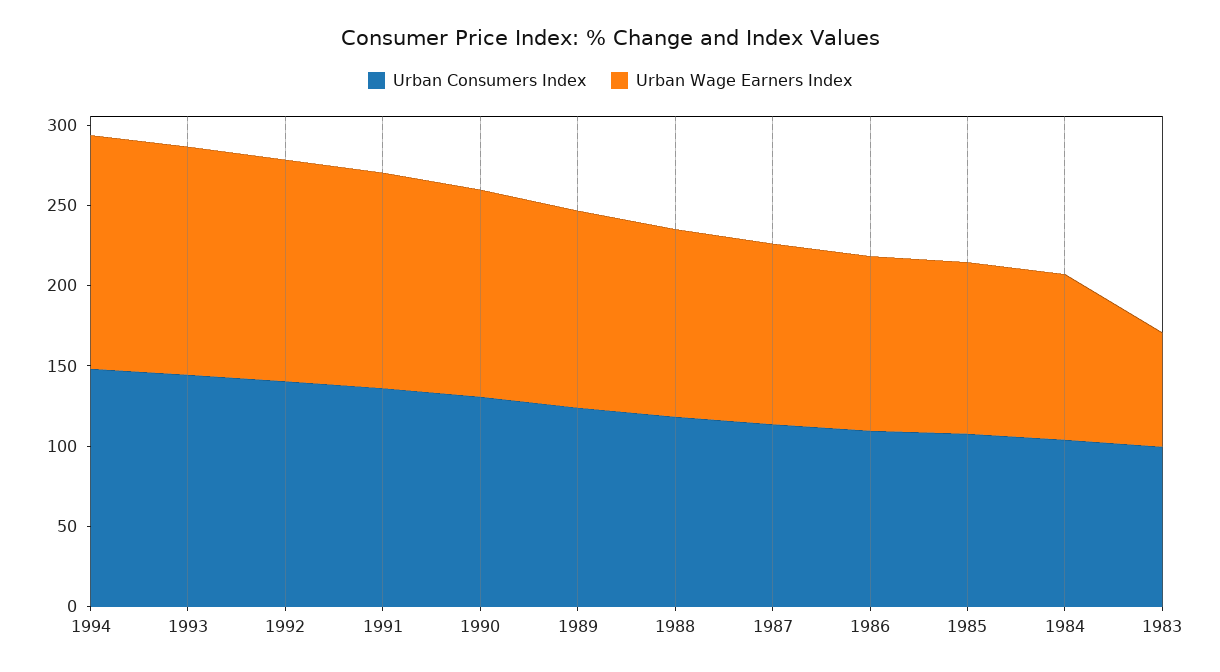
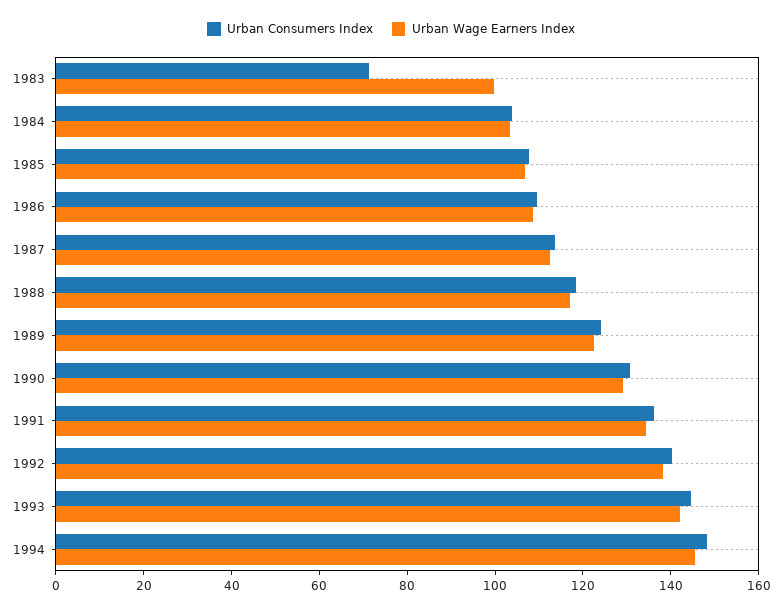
Urban Consumers Index, 1983: 100 -> 70
Urban Wage Earners Index, 1983: 70 -> 100

